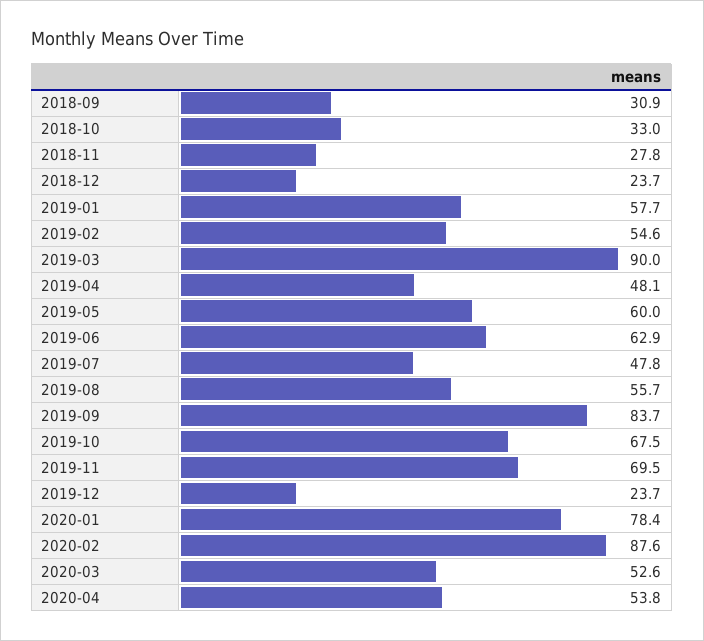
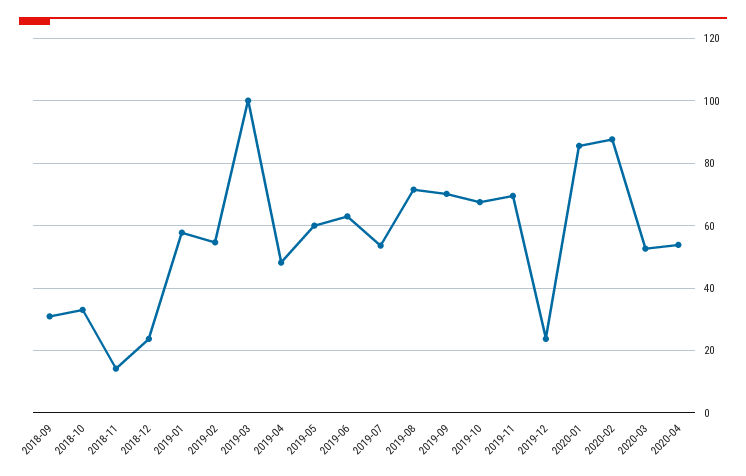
2018-11: 27.8 -> 14
2019-03: 90 -> 100
2019-07: 47.8 -> 54
2019-08: 55.7 -> 72
2019-09: 83.7 -> 70
2020-01: 78.4 -> 86

